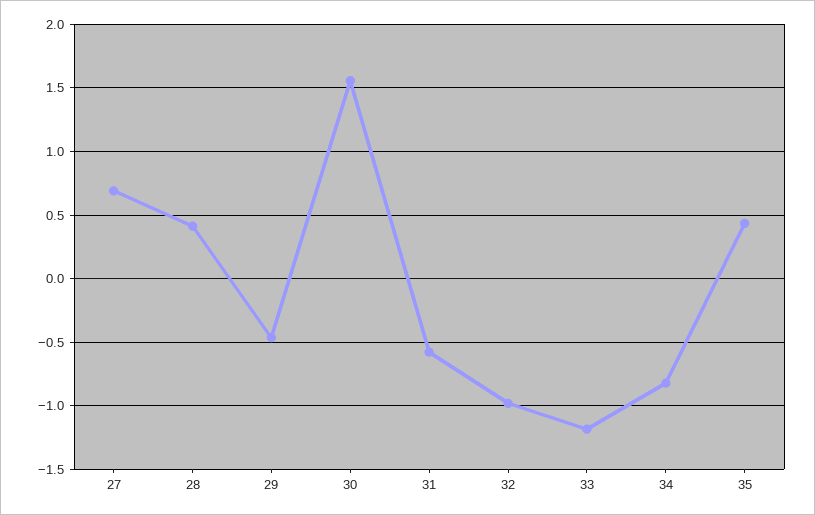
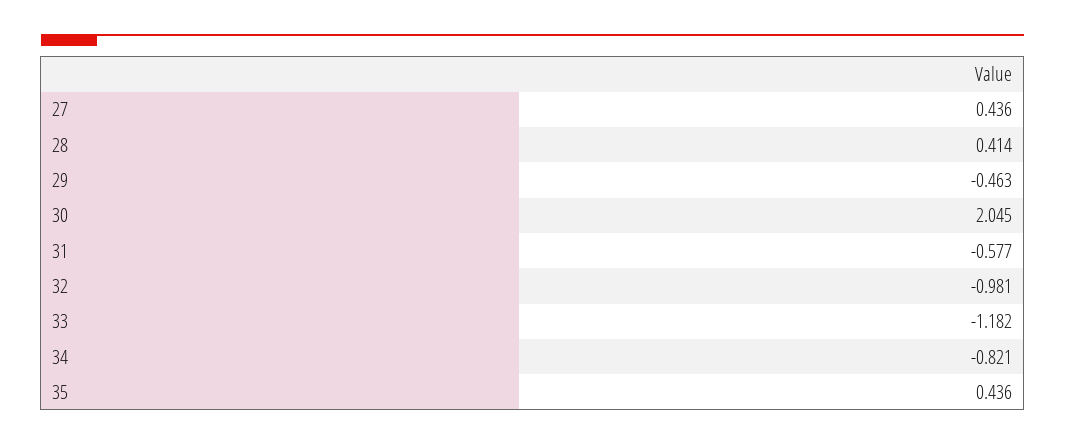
27: 0.7 -> 0.436
30: 1.55 -> 2.045

